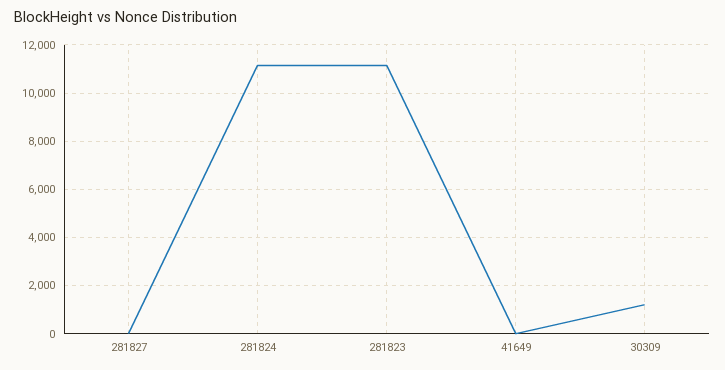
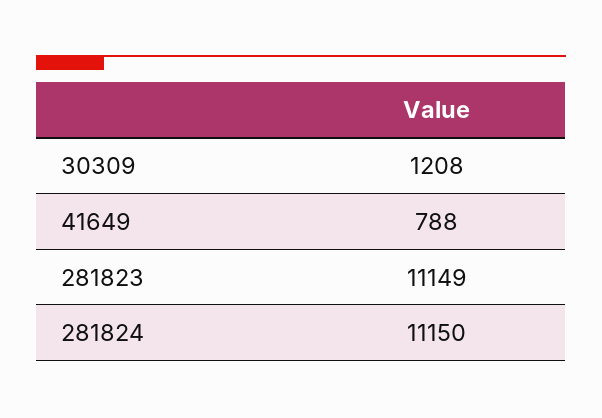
281827: 0 -> none
41649: 0 -> 788

